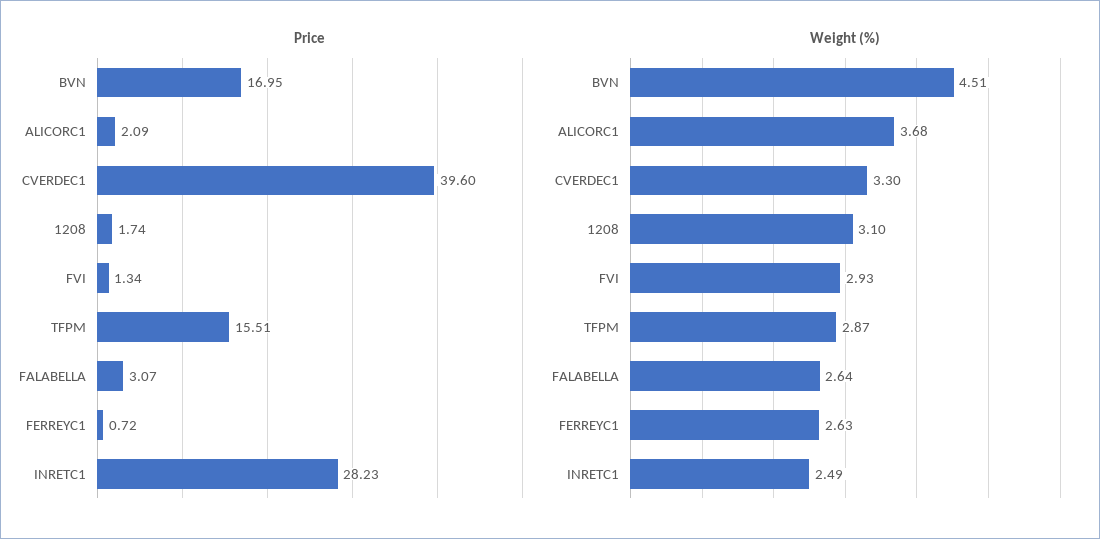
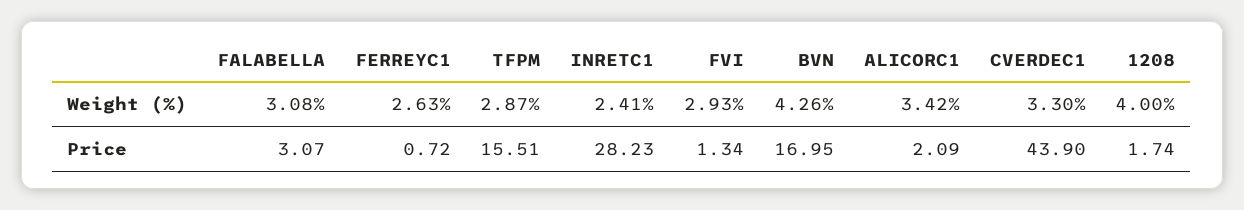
Price, CVERDEC1: 39.6 -> 43.9
Weight (%), BVN: 4.51 -> 4.26
Weight (%), ALICORC1: 3.68 -> 3.42
Weight (%), 1208: 3.1 -> 4
Weight (%), FALABELLA: 2.64 -> 3.08
Weight (%), INRETC1: 2.49 -> 2.41

